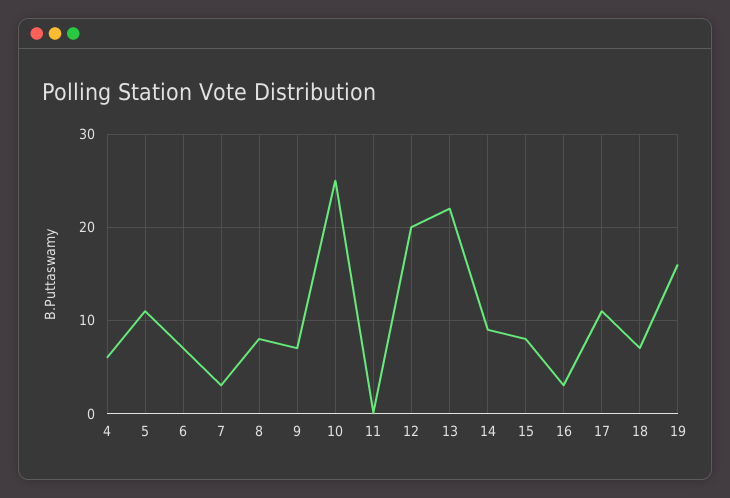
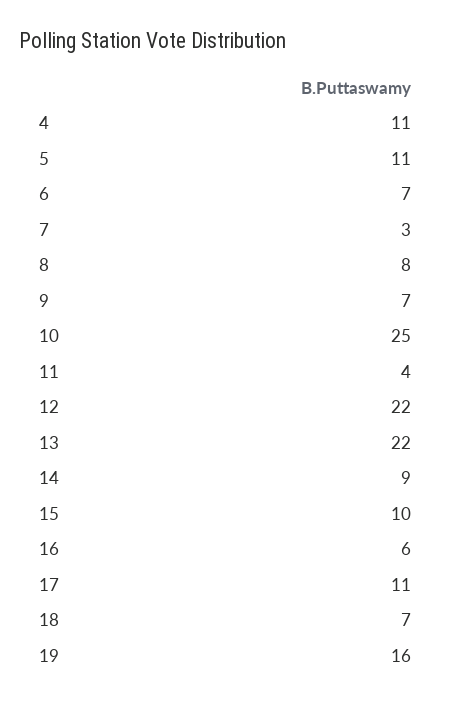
4: 6 -> 11
11: 0 -> 4
12: 20 -> 22
15: 8 -> 10
16: 3 -> 6

